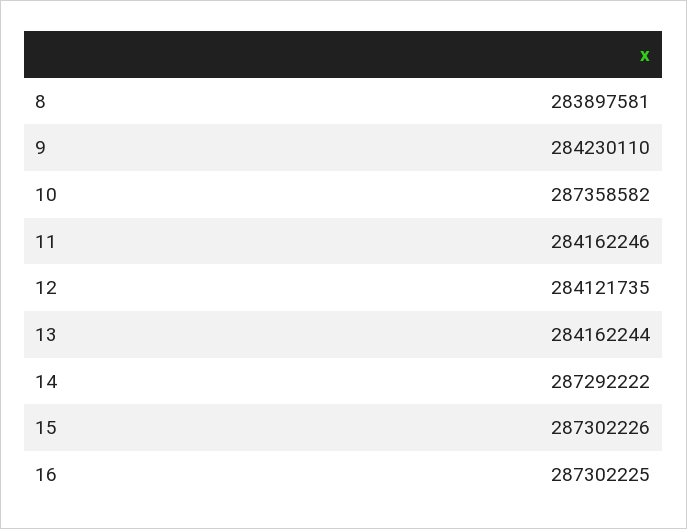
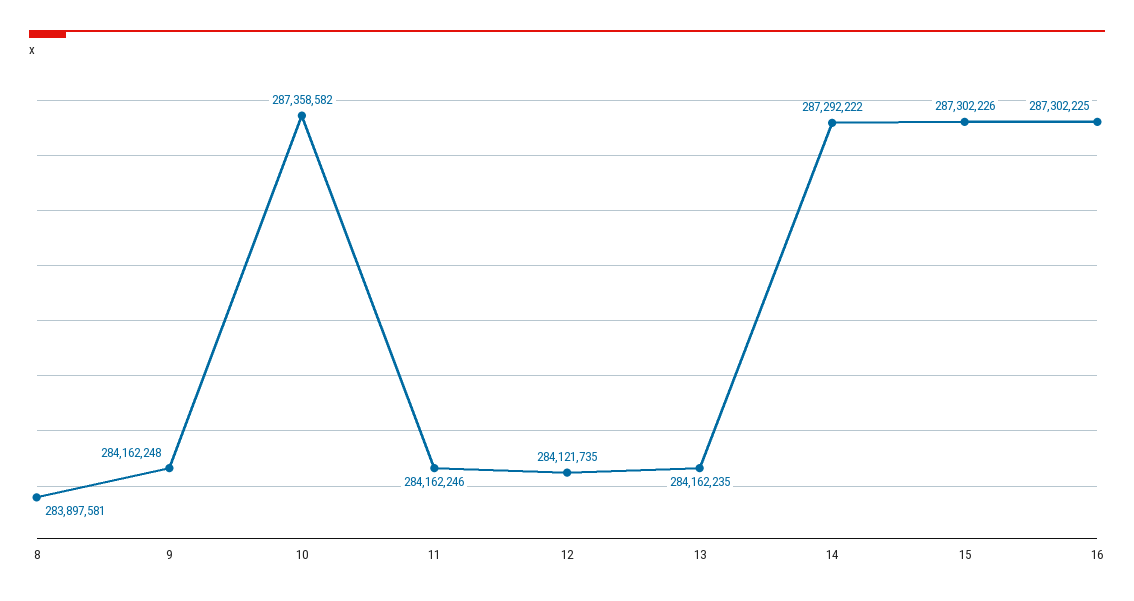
9: 284230110 -> 284162248
13: 284162244 -> 284162235

